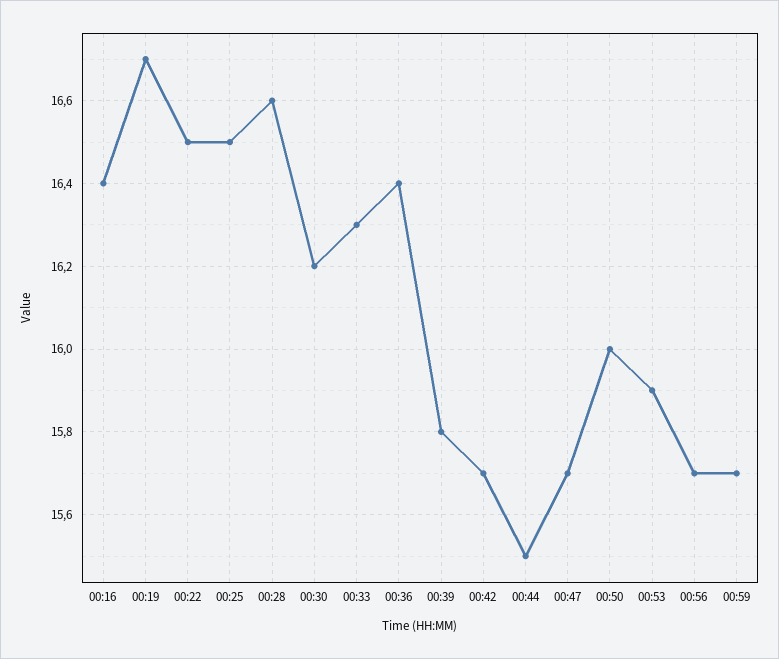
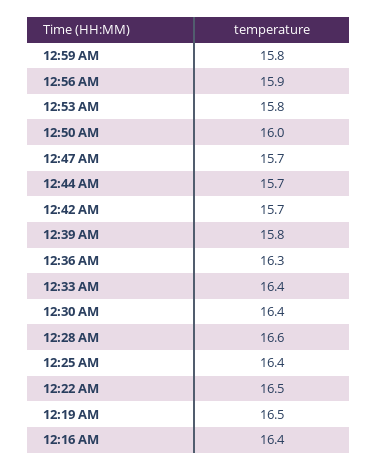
00:19: 16.7 -> 16.5
00:25: 16.5 -> 16.4
00:30: 16.2 -> 16.4
00:33: 16.3 -> 16.4
00:36: 16.4 -> 16.3
00:44: 15.5 -> 15.7
00:53: 15.9 -> 15.8
00:56: 15.7 -> 15.9
00:59: 15.7 -> 15.8

